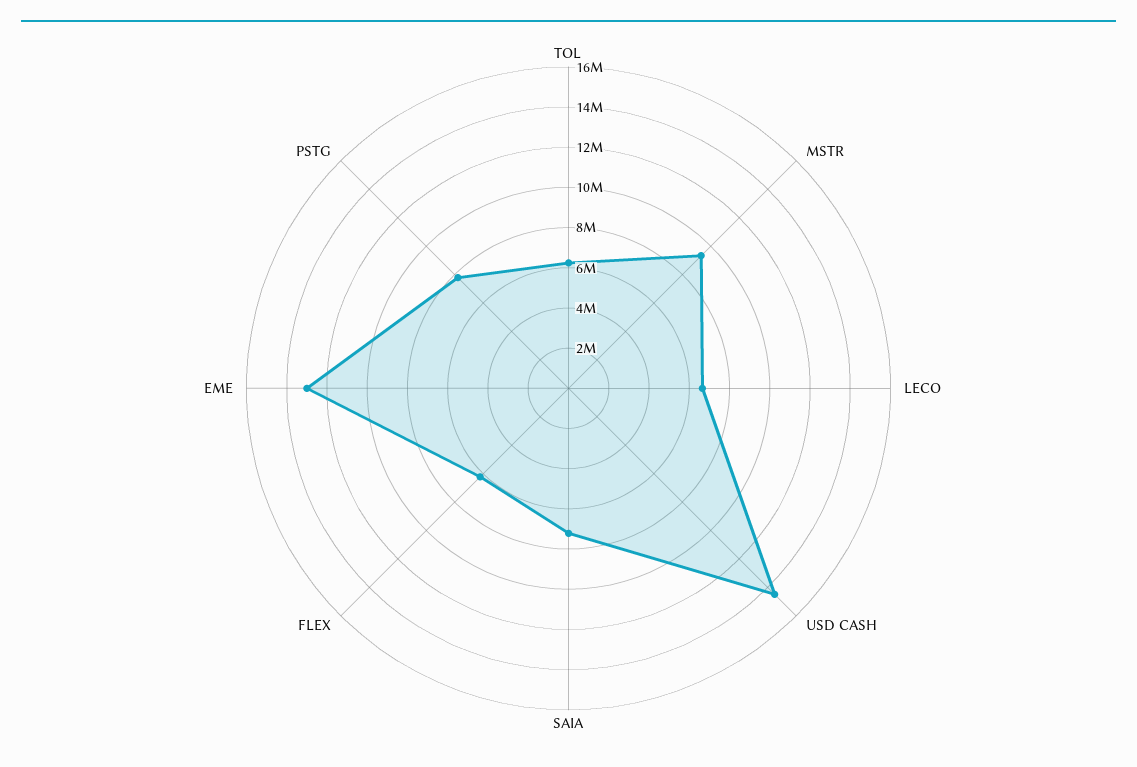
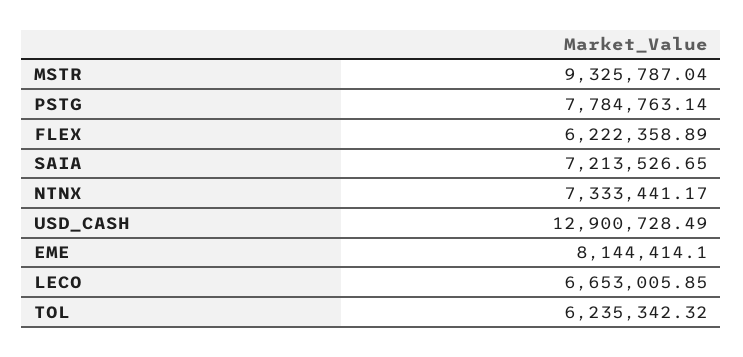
USD CASH: 14500000 -> 12900728.49
EME: 13000000 -> 8144414.1
NTNX: none -> 7333441.17

